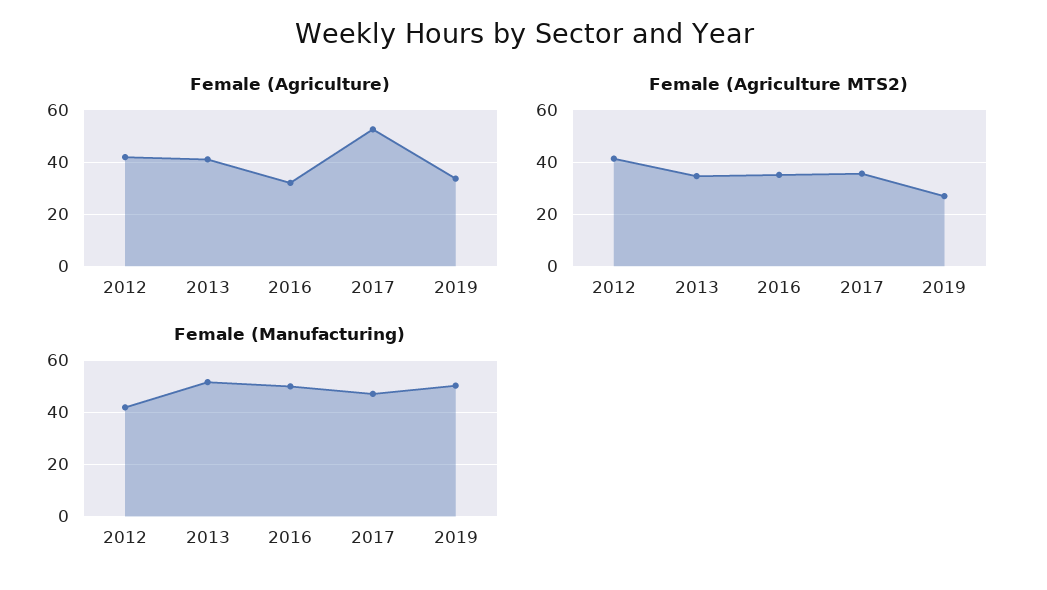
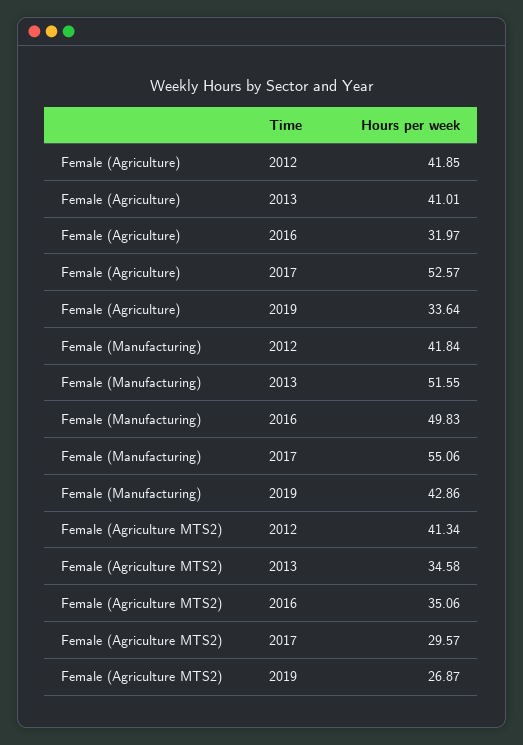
Female (Agriculture MTS2), 2017: 35 -> 29.57
Female (Manufacturing), 2017: 47.5 -> 55.06
Female (Manufacturing), 2019: 50 -> 42.86

